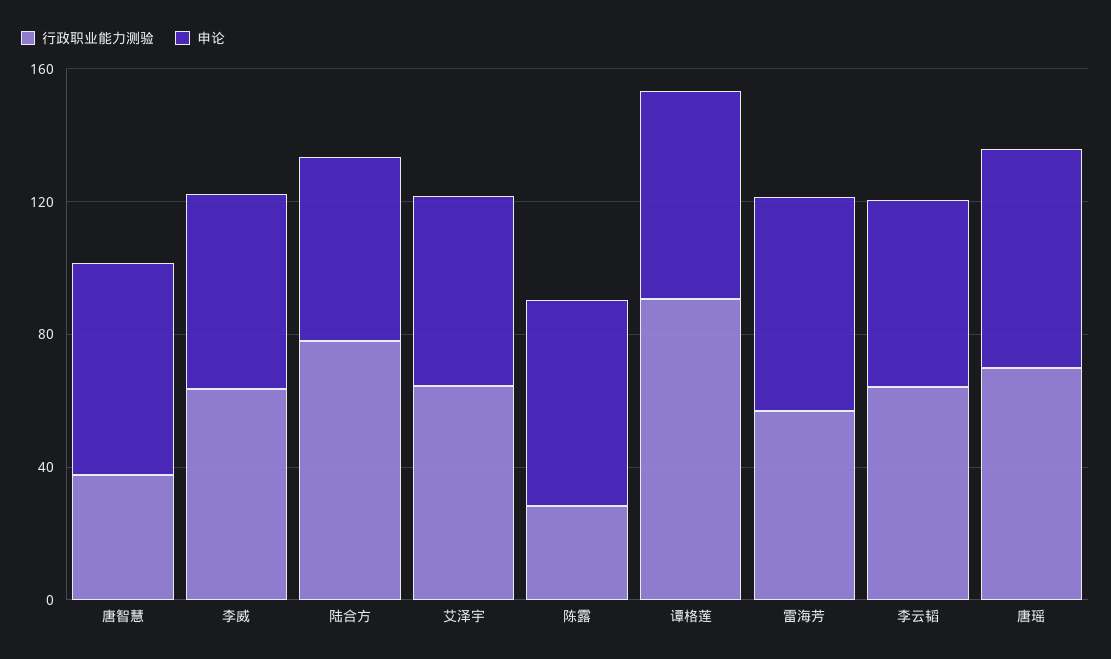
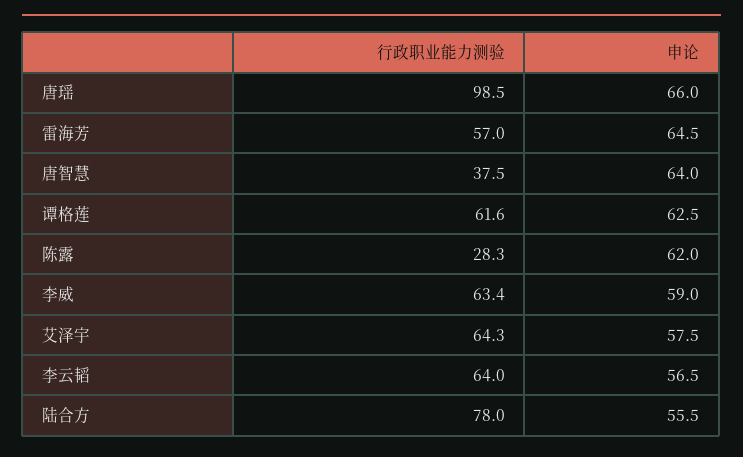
行政职业能力测验, 谭格莲: 90 -> 61.6
行政职业能力测验, 唐瑶: 70 -> 98.5

